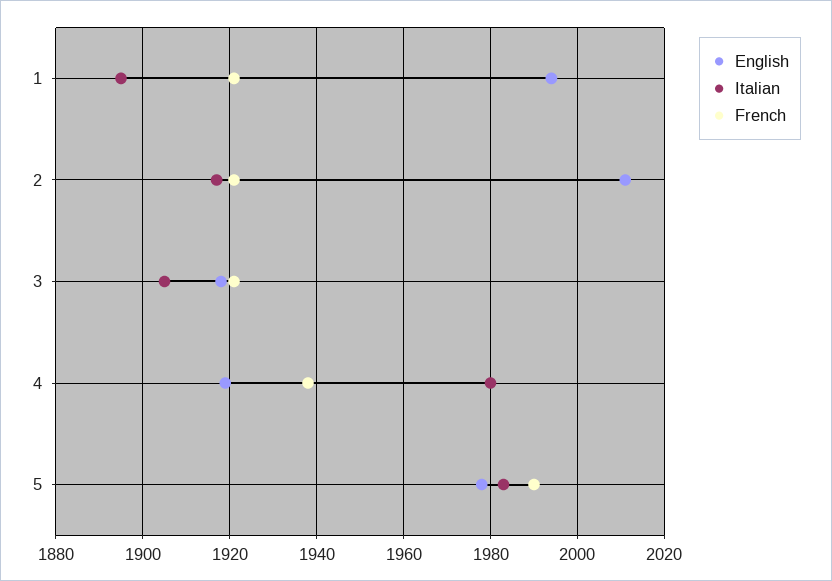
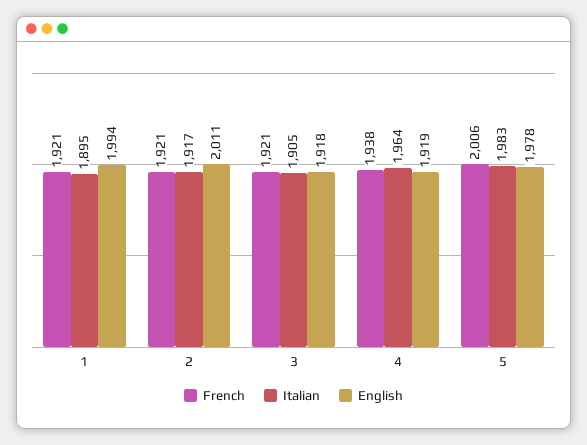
Italian, 4: 1980 -> 1964
French, 5: 1990 -> 2006

